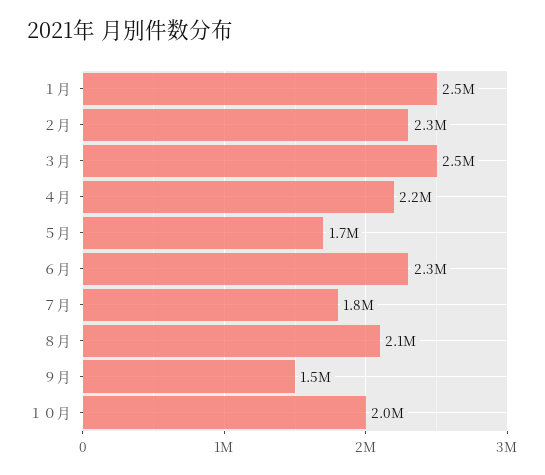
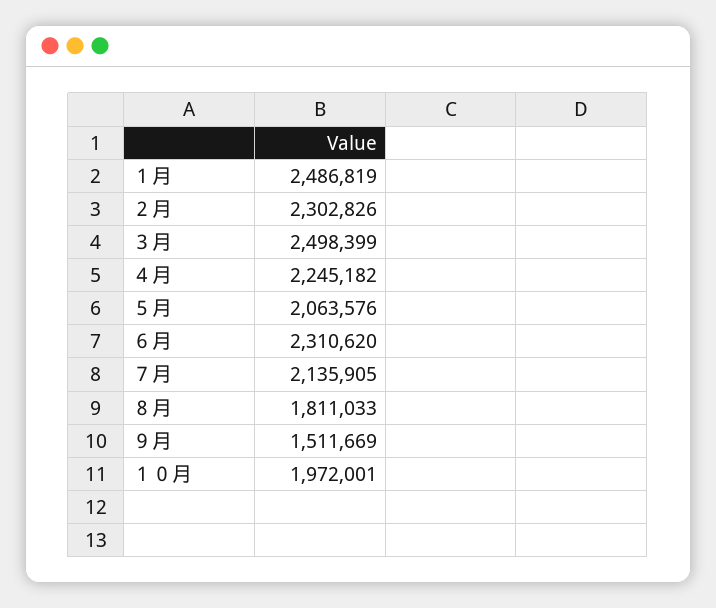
５月: 1700000 -> 2063576
７月: 1800000 -> 2135905
８月: 2100000 -> 1811033

